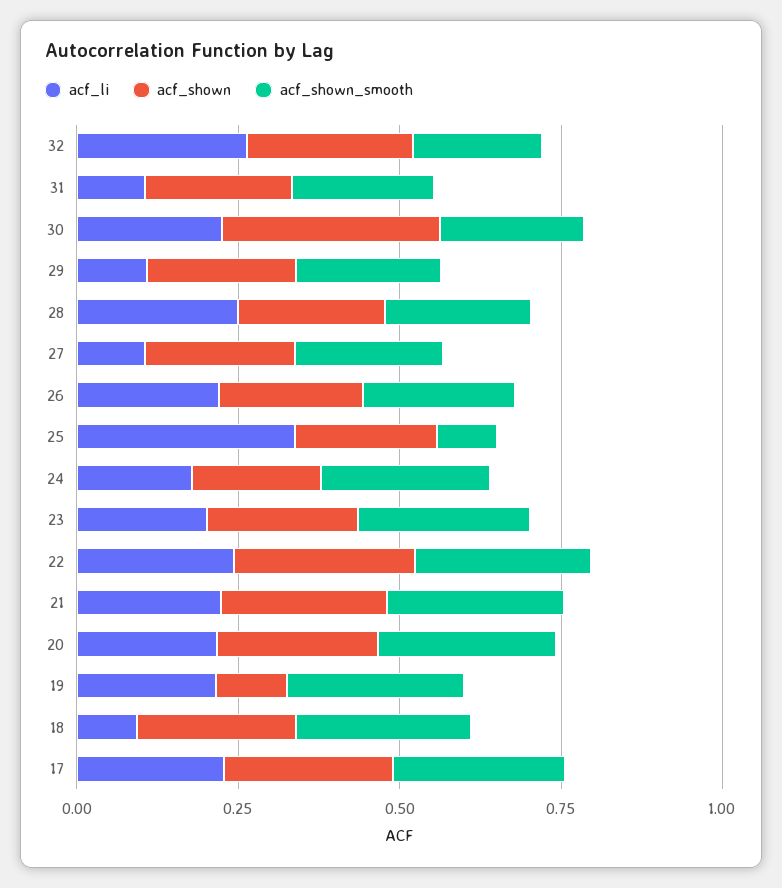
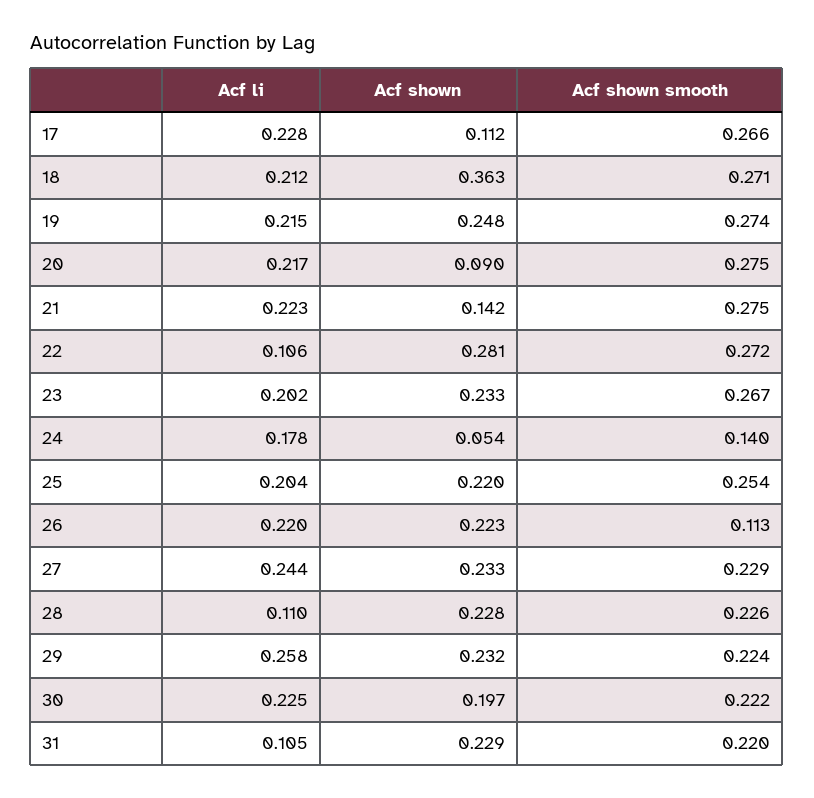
acf_li, 32: 0.25 -> none
acf_shown, 32: 0.25 -> none
acf_shown_smooth, 32: 0.2 -> none
acf_shown, 30: 0.35 -> 0.197
acf_li, 29: 0.1 -> 0.258
acf_li, 28: 0.25 -> 0.11
acf_li, 27: 0.1 -> 0.244
acf_shown_smooth, 26: 0.25 -> 0.113
acf_li, 25: 0.35 -> 0.204
acf_shown_smooth, 25: 0.1 -> 0.254
acf_shown, 24: 0.2 -> 0.054
acf_shown_smooth, 24: 0.25 -> 0.14
acf_li, 22: 0.25 -> 0.106
acf_shown, 21: 0.25 -> 0.142
acf_shown, 20: 0.25 -> 0.09
acf_shown, 19: 0.1 -> 0.248
acf_li, 18: 0.1 -> 0.212
acf_shown, 18: 0.25 -> 0.363
acf_shown, 17: 0.25 -> 0.112

